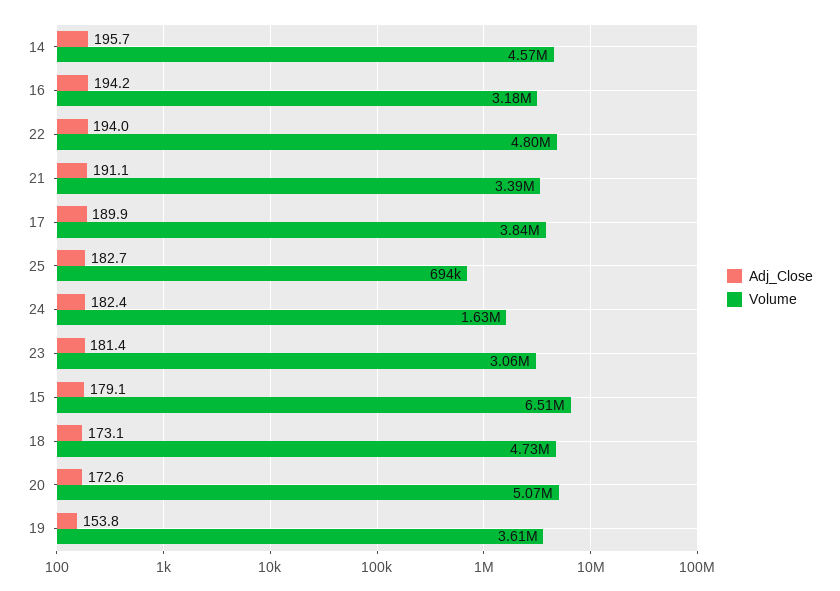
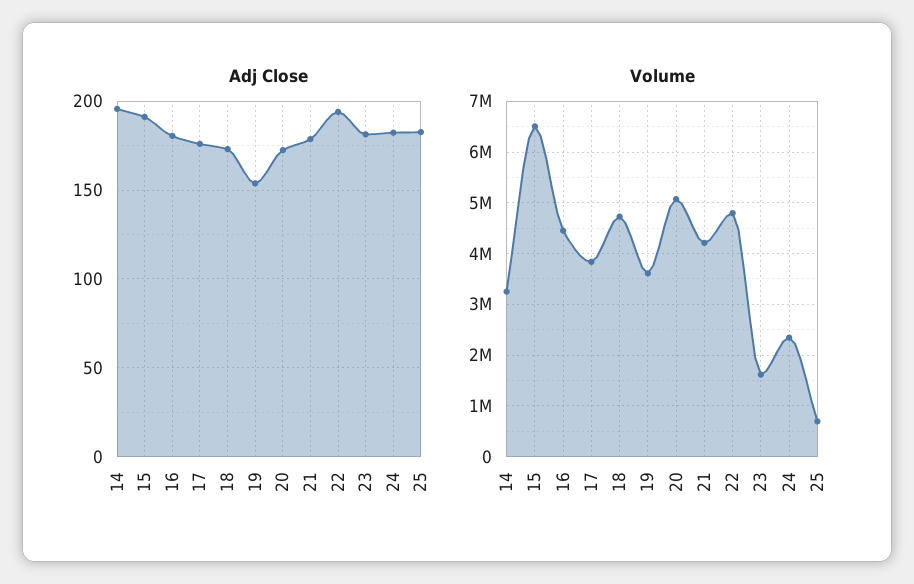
Volume, 14: 4570000 -> 3200000
Adj_Close, 16: 194.2 -> 180
Volume, 16: 3180000 -> 4400000
Adj_Close, 21: 191.1 -> 180
Volume, 21: 3390000 -> 4200000
Adj_Close, 17: 189.9 -> 175
Volume, 24: 1630000 -> 2400000
Volume, 23: 3060000 -> 1600000
Adj_Close, 15: 179.1 -> 190

